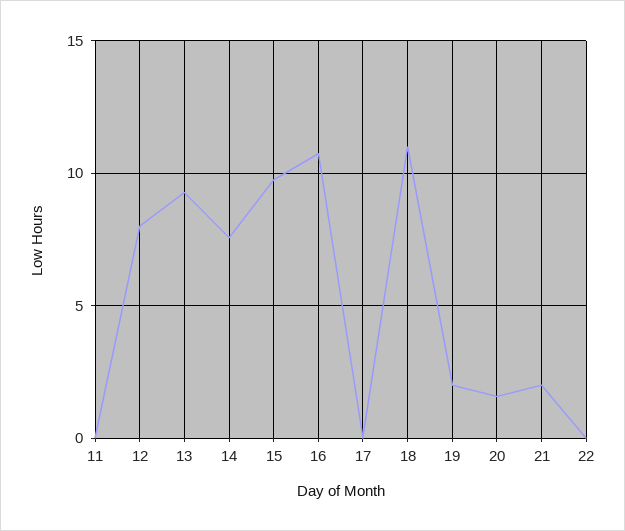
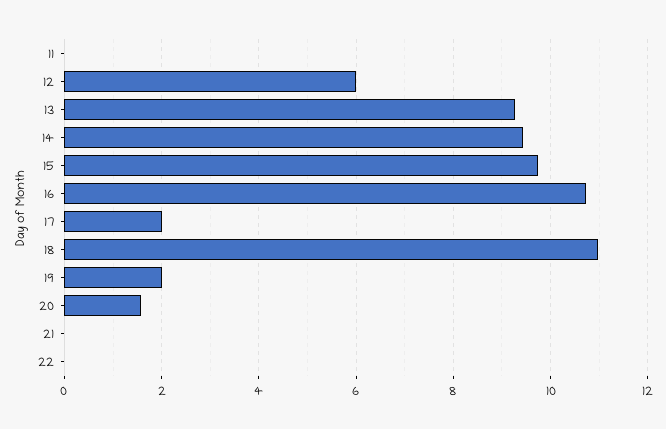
12: 8 -> 6
14: 7.5 -> 9.4
17: 0 -> 2
21: 2 -> 0

